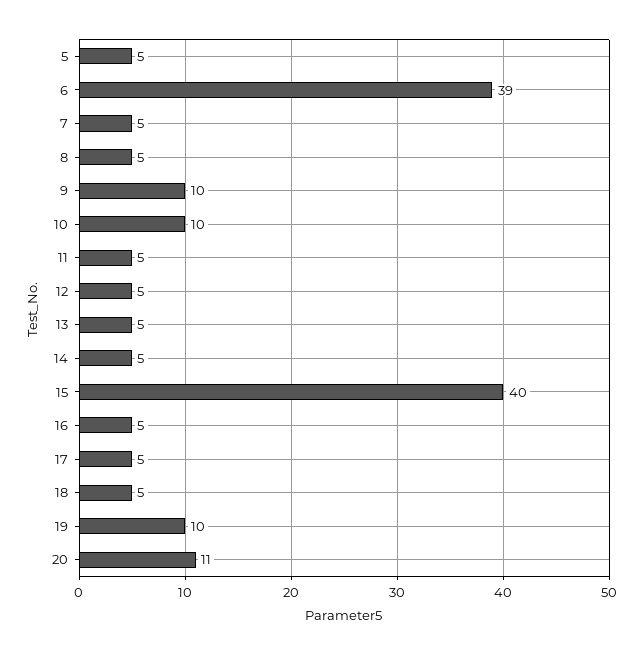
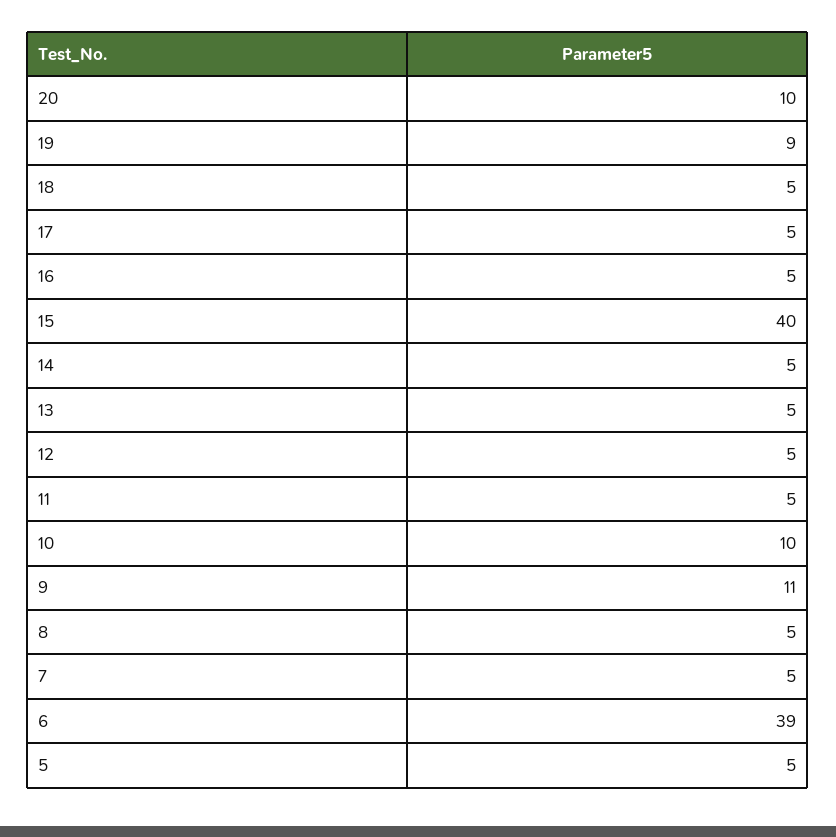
9: 10 -> 11
19: 10 -> 9
20: 11 -> 10

